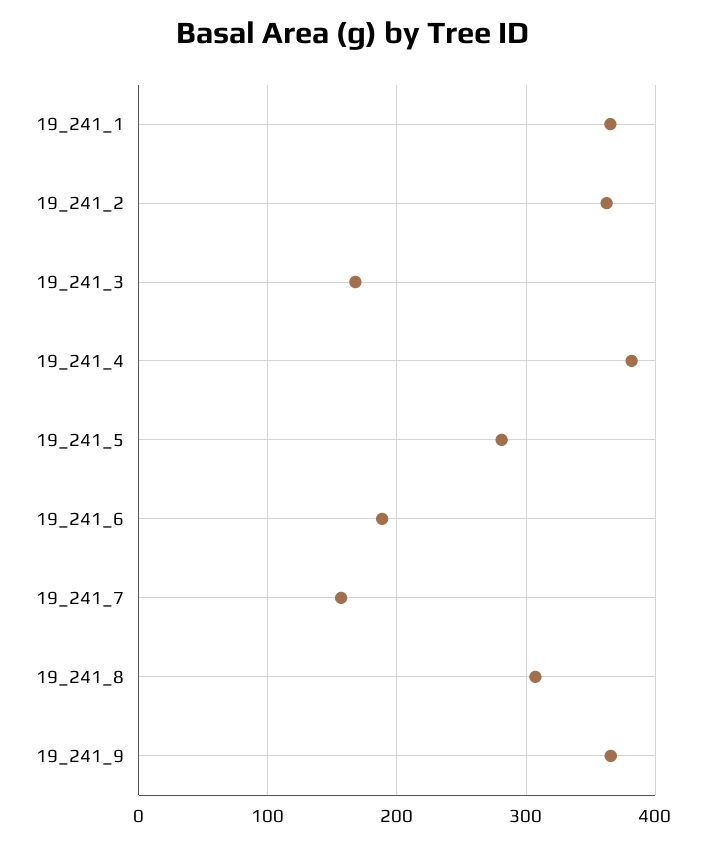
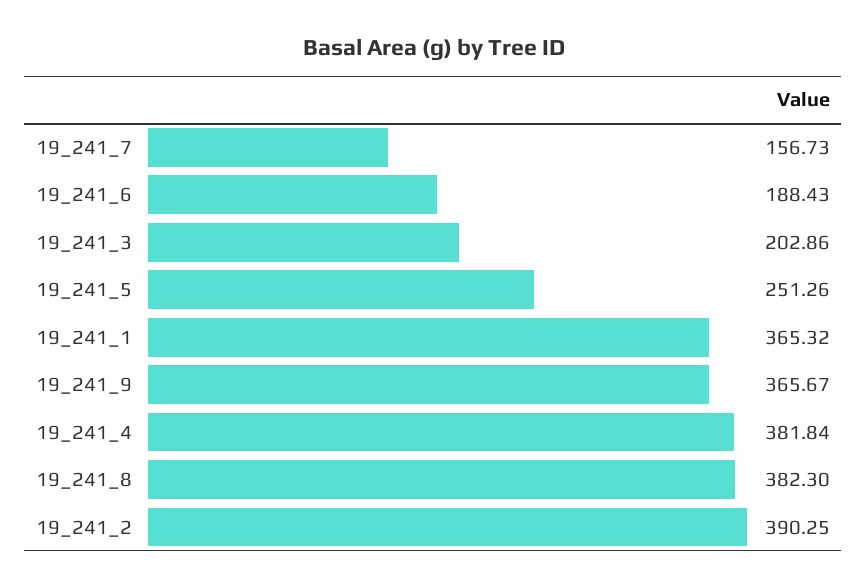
19_241_2: 360 -> 390.25
19_241_3: 170 -> 202.86
19_241_5: 280 -> 251.26
19_241_8: 310 -> 382.3

